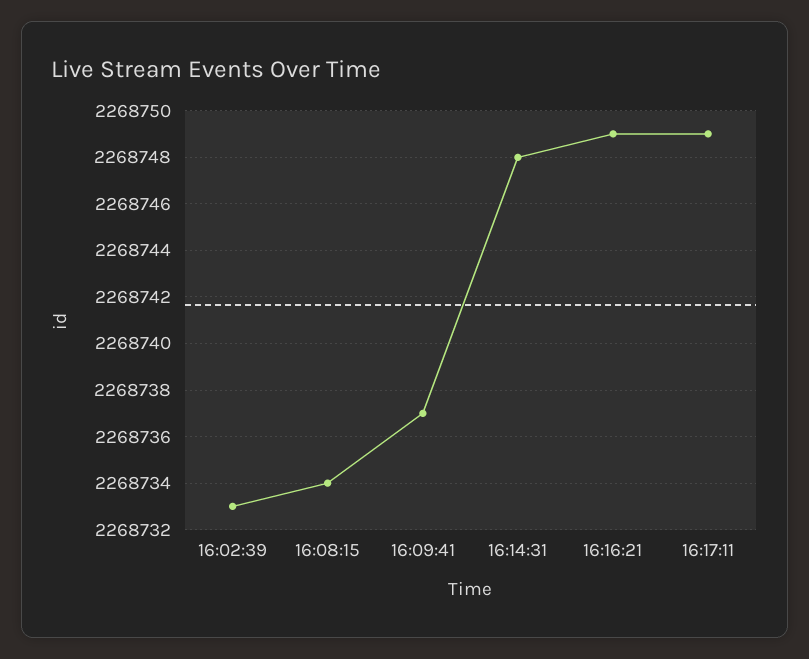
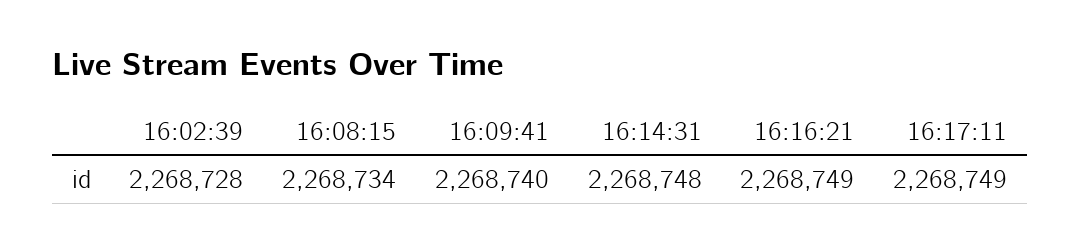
16:02:39: 2268733 -> 2268728
16:09:41: 2268737 -> 2268740

